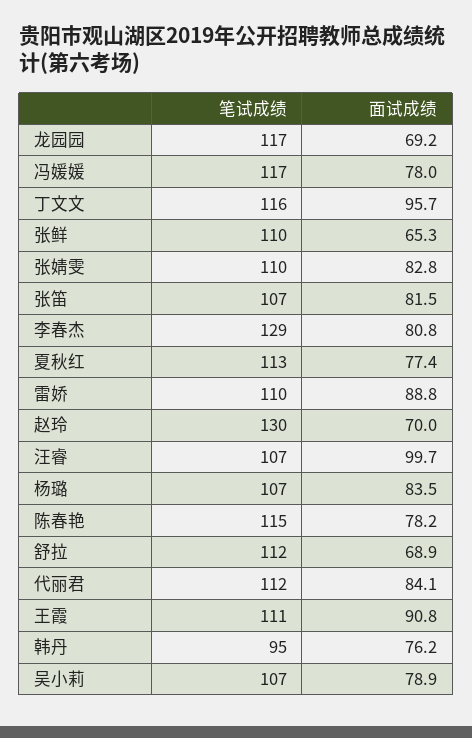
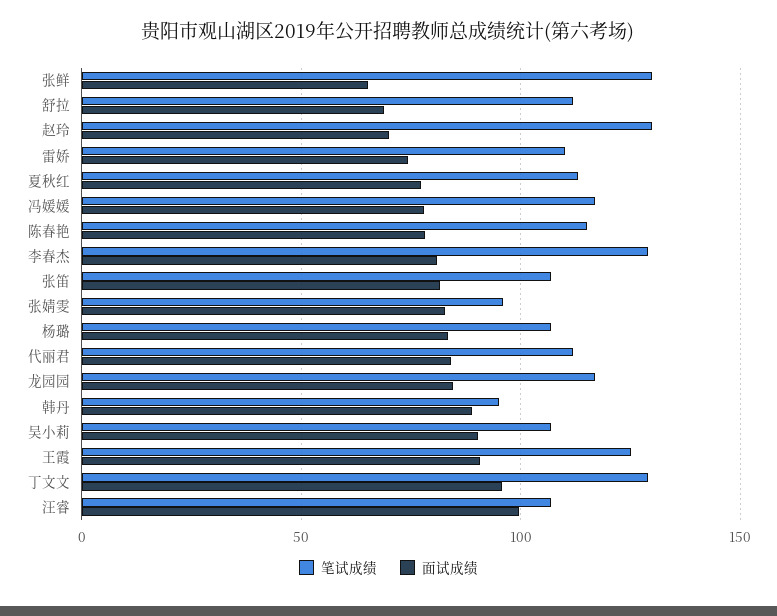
面试成绩, 龙园园: 69.2 -> 85
笔试成绩, 丁文文: 116 -> 130
笔试成绩, 张鲜: 110 -> 130
笔试成绩, 张婧雯: 110 -> 95
面试成绩, 雷娇: 88.8 -> 75
笔试成绩, 王霞: 111 -> 125
面试成绩, 韩丹: 76.2 -> 90
面试成绩, 吴小莉: 78.9 -> 90

